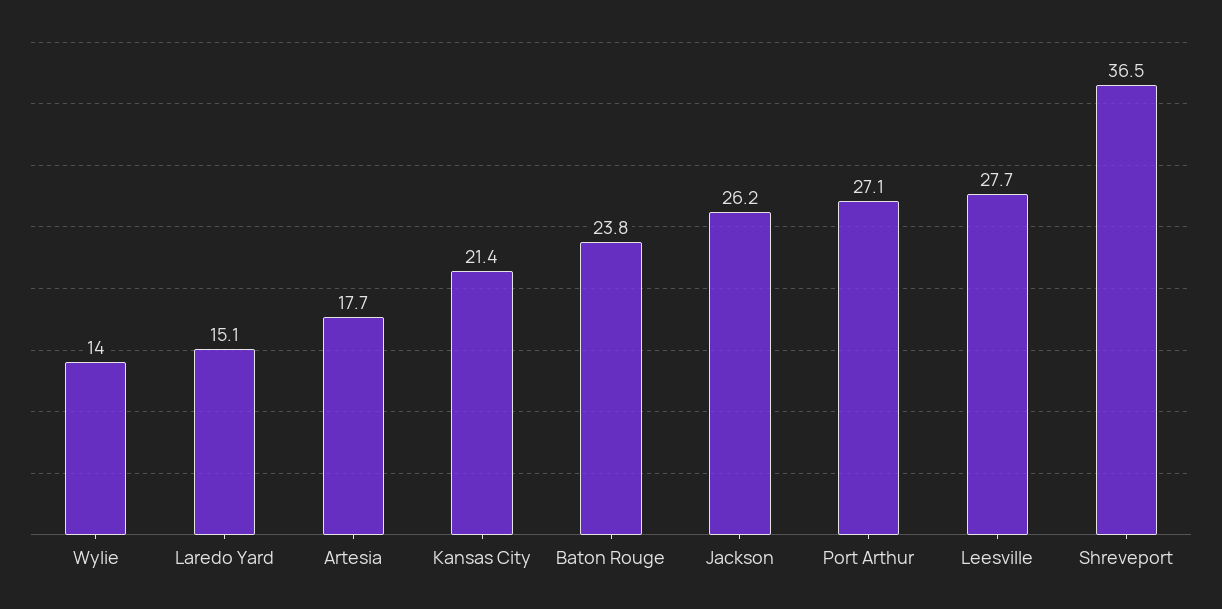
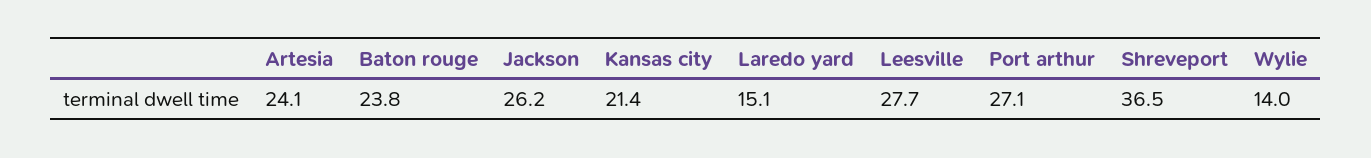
Artesia: 17.7 -> 24.1

